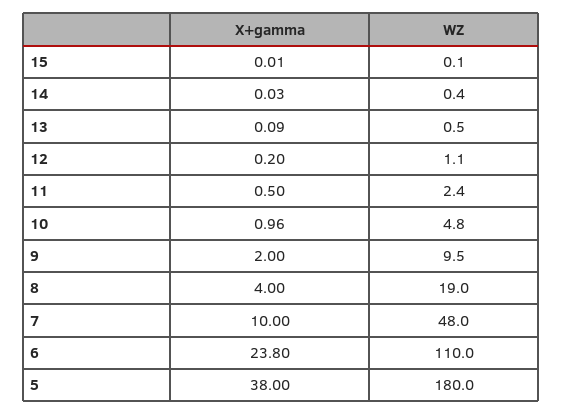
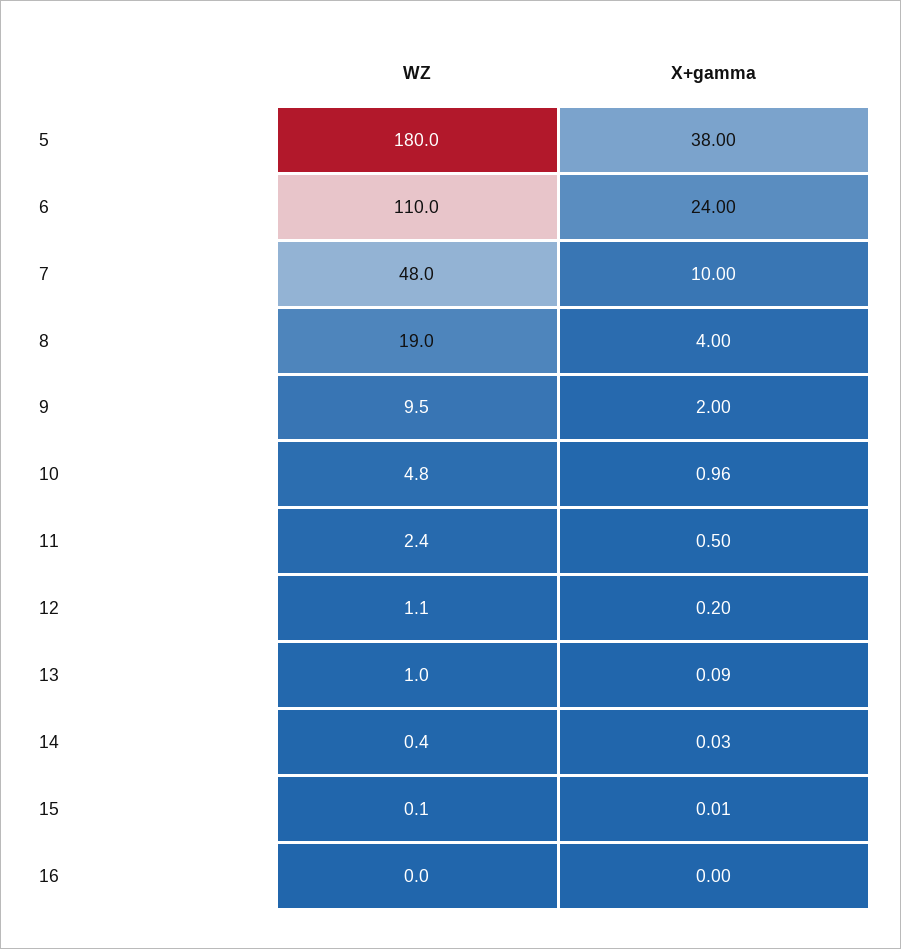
WZ, 13: 0.5 -> 1
X+gamma, 6: 23.8 -> 24
WZ, 16: none -> 0
X+gamma, 16: none -> 0

